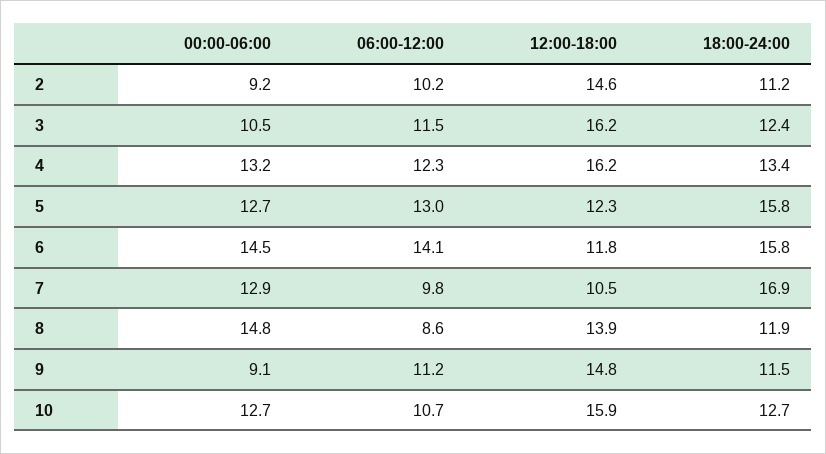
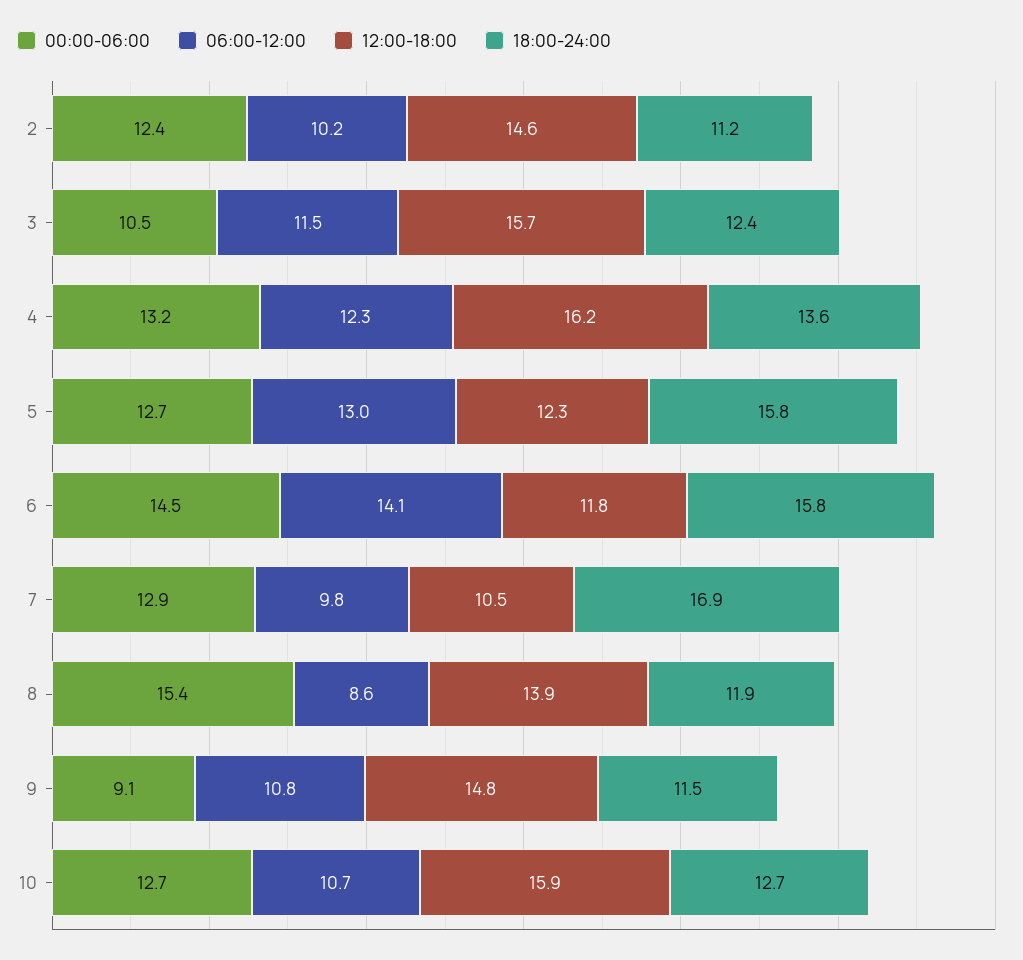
00:00-06:00, 2: 9.2 -> 12.4
12:00-18:00, 3: 16.2 -> 15.7
18:00-24:00, 4: 13.4 -> 13.6
00:00-06:00, 8: 14.8 -> 15.4
06:00-12:00, 9: 11.2 -> 10.8

